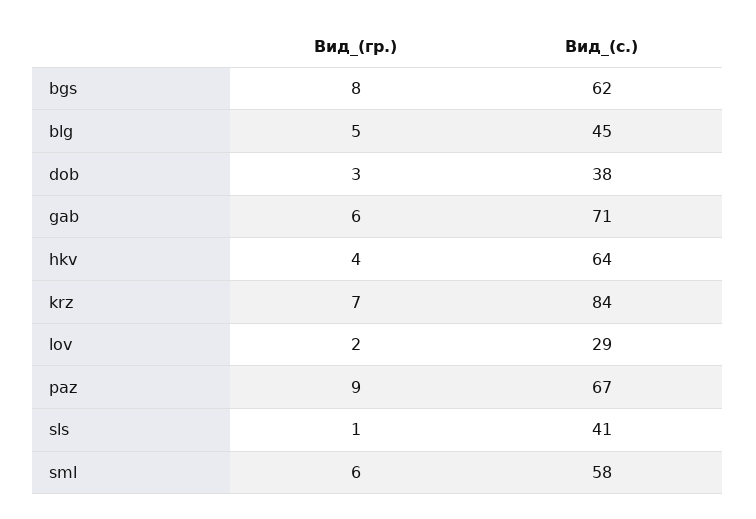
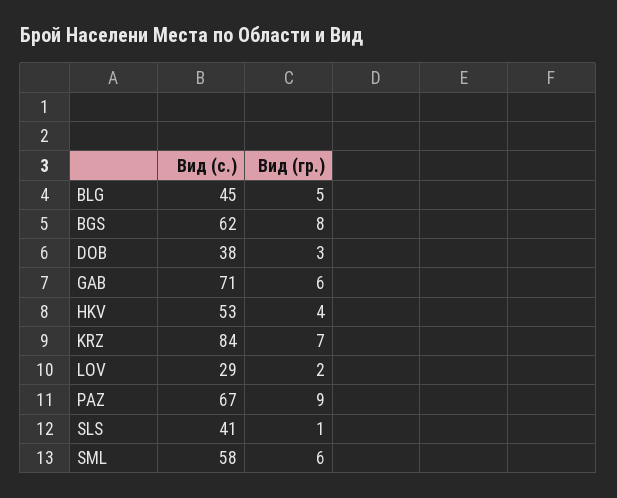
Вид_(с.), hkv: 64 -> 53

